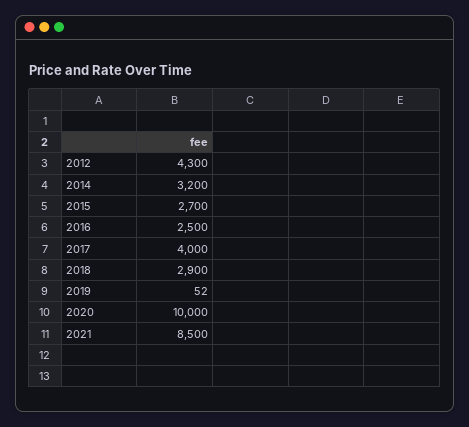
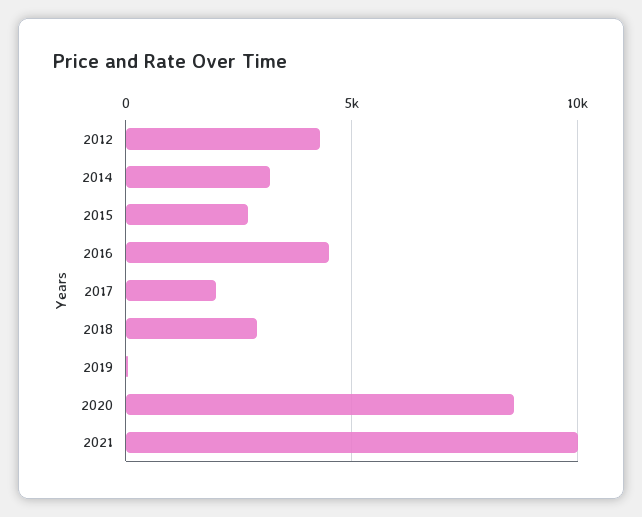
2016: 2500 -> 4500
2017: 4000 -> 2000
2020: 10000 -> 8500
2021: 8500 -> 10000

